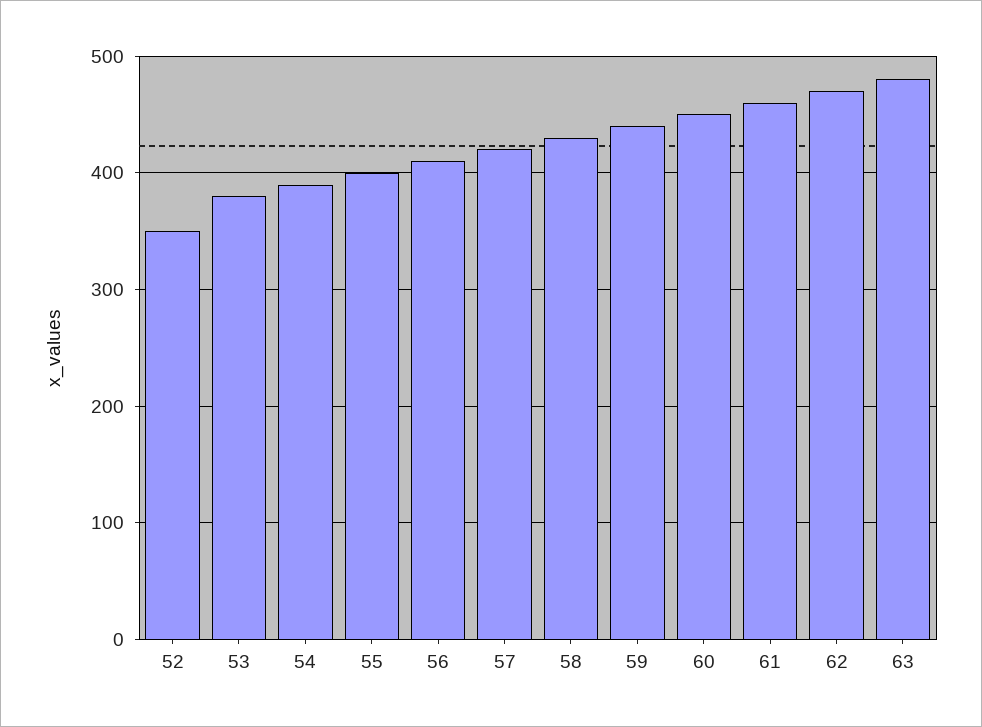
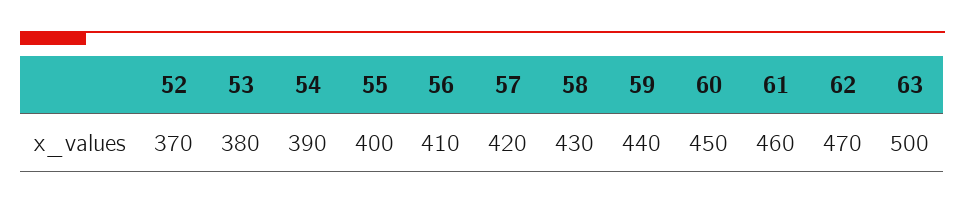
52: 350 -> 370
63: 480 -> 500

